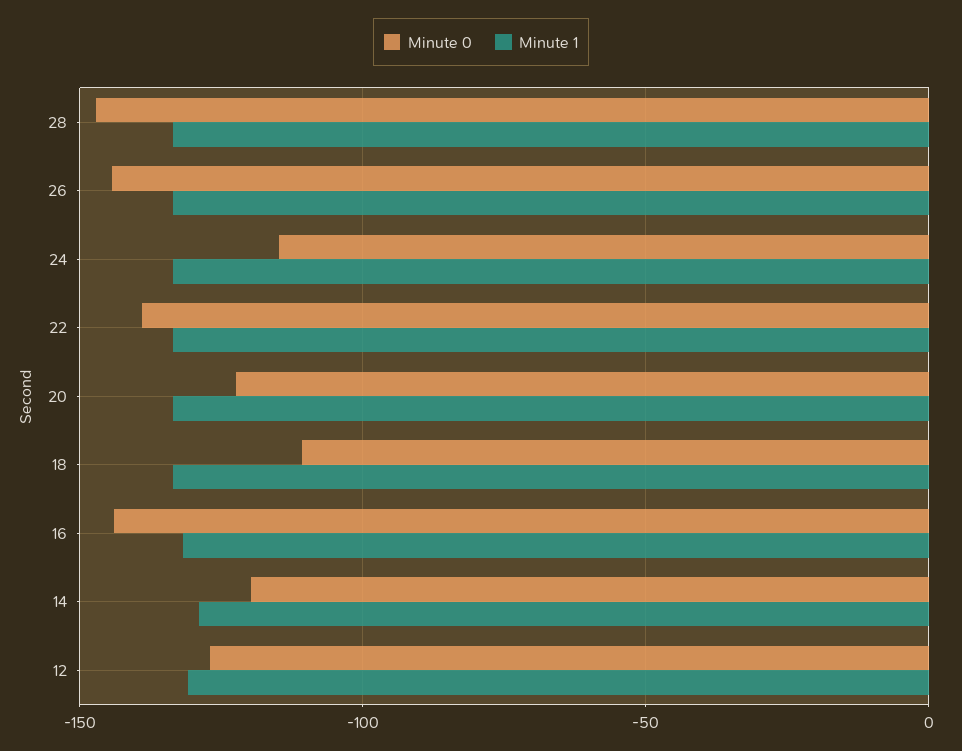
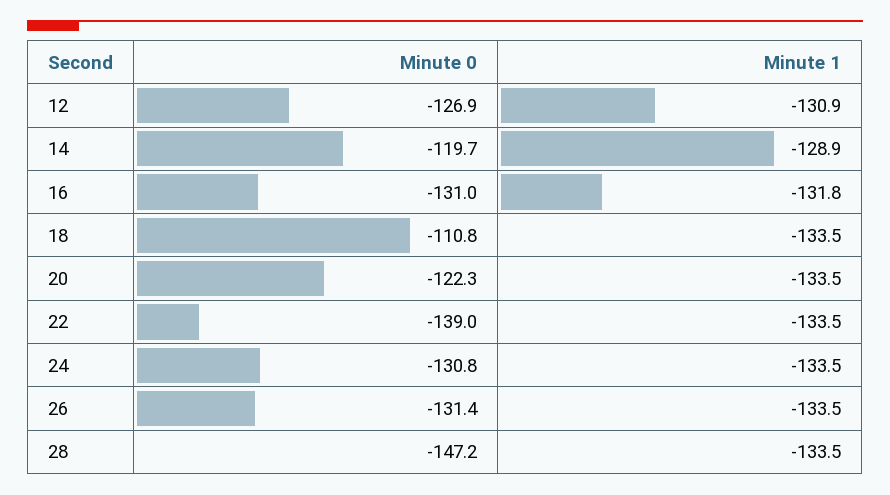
Minute 0, 26: -145 -> -131.4
Minute 0, 24: -115 -> -130.8
Minute 0, 16: -145 -> -131

